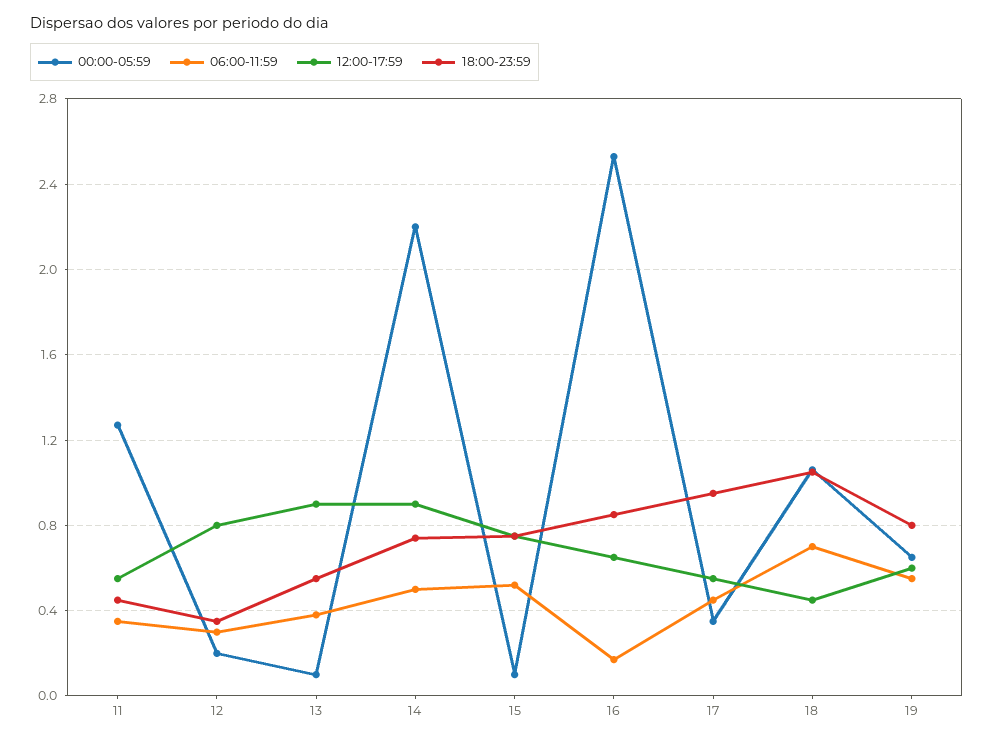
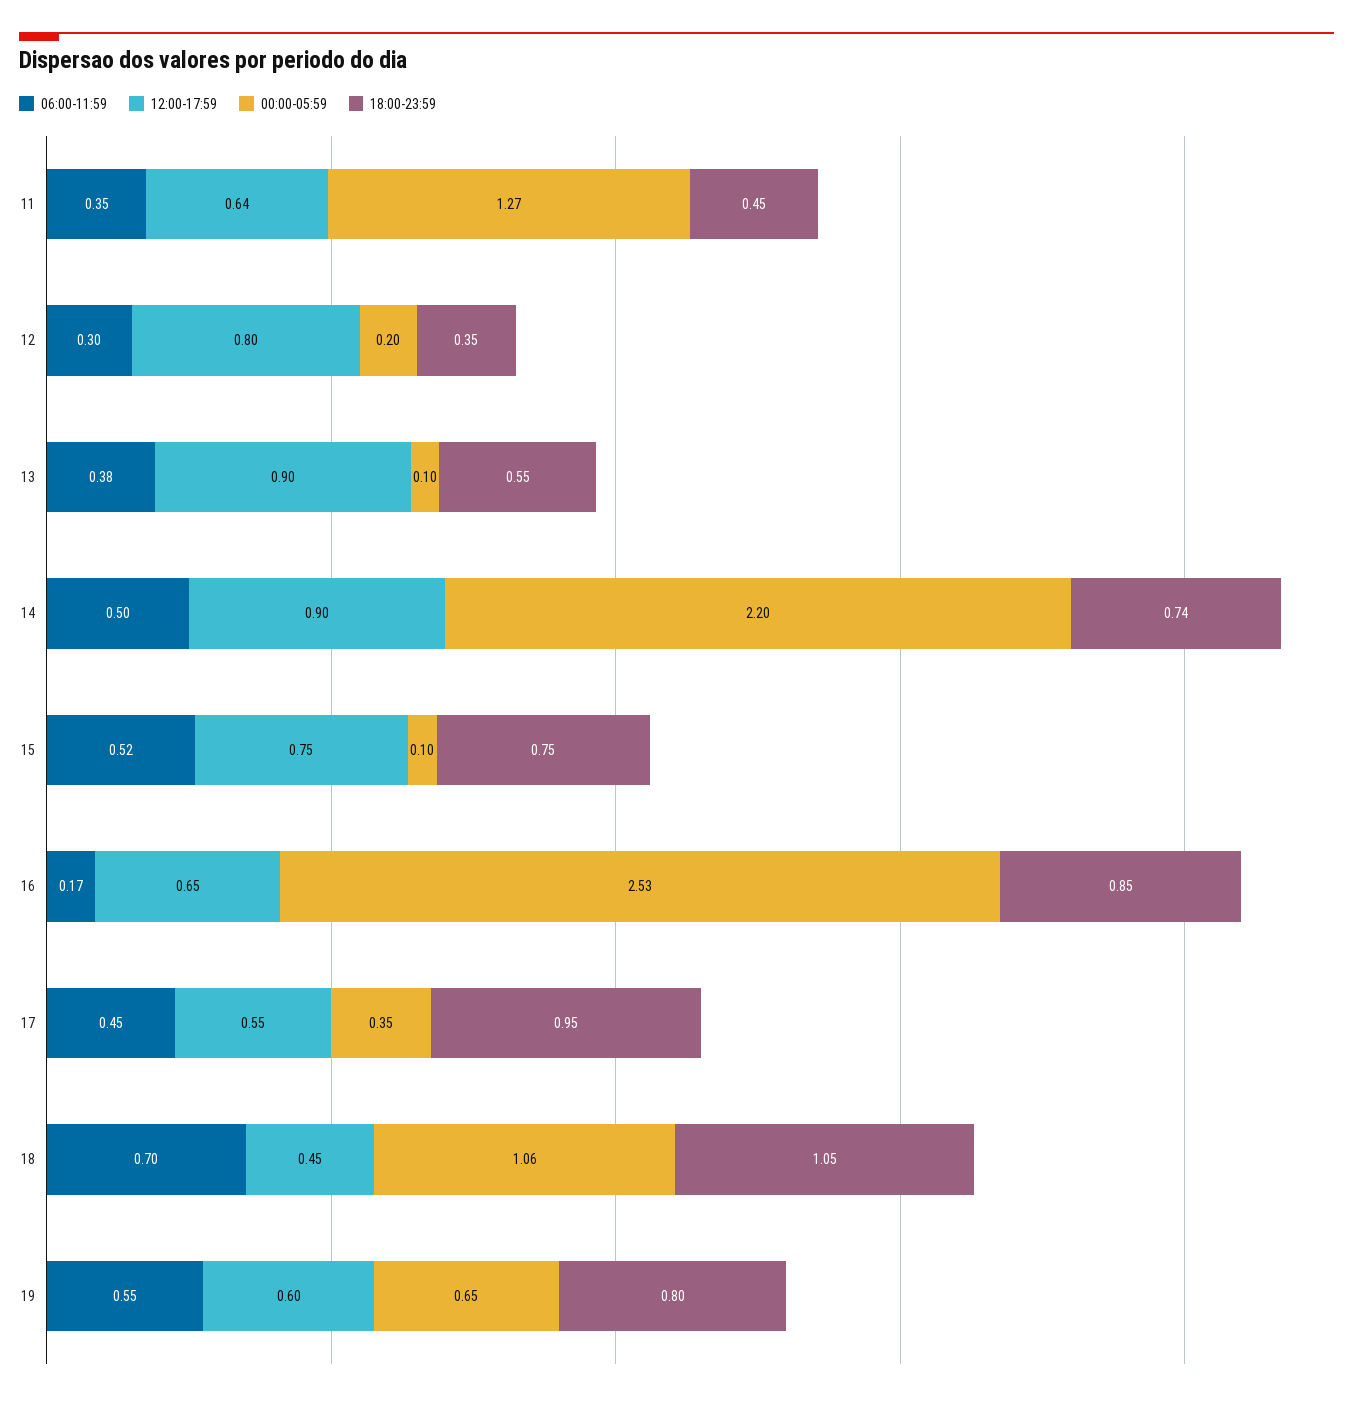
12:00-17:59, 11: 0.55 -> 0.64

